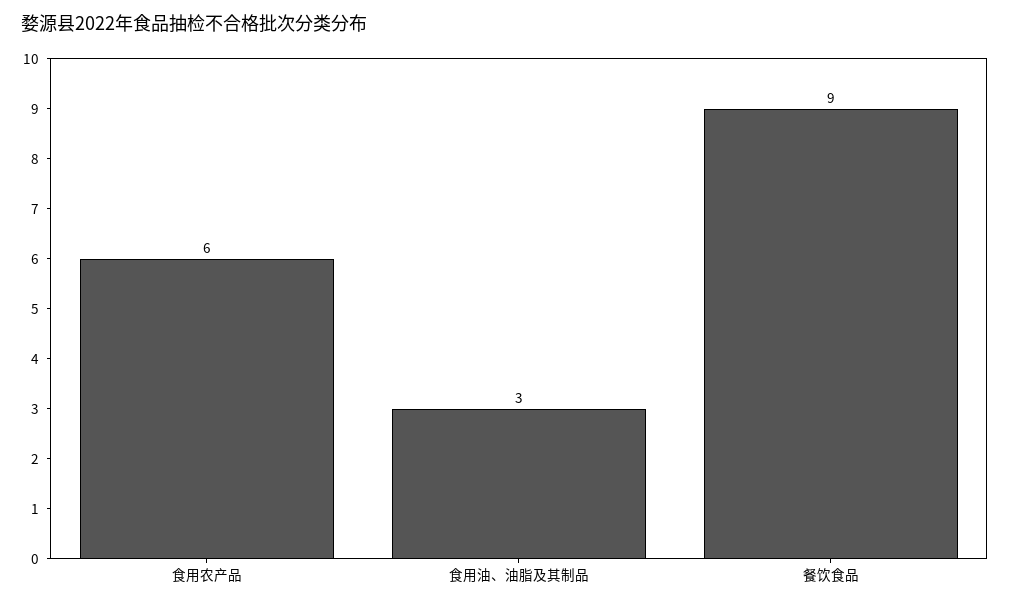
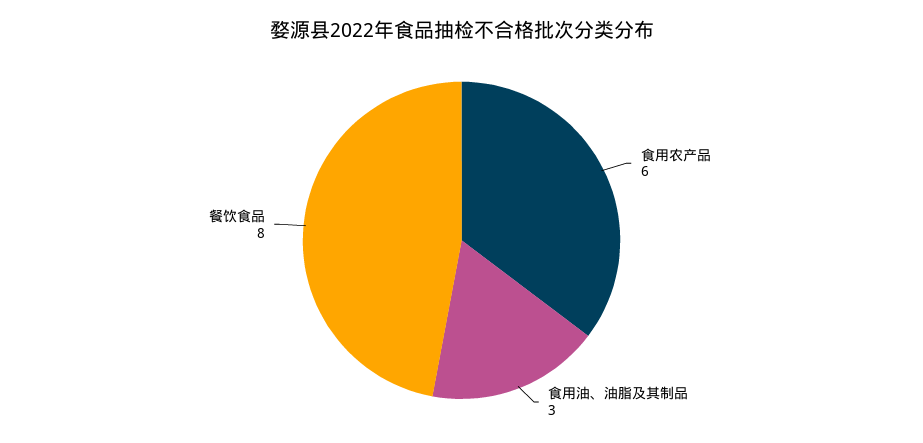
餐饮食品: 9 -> 8

